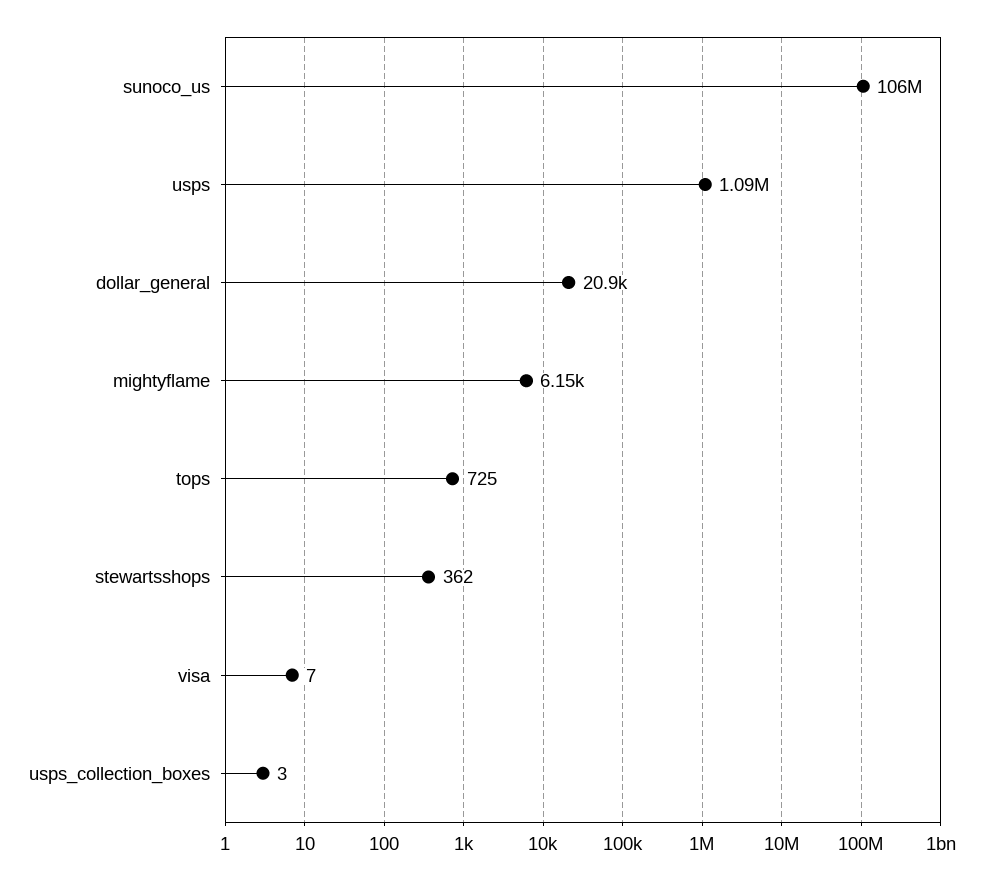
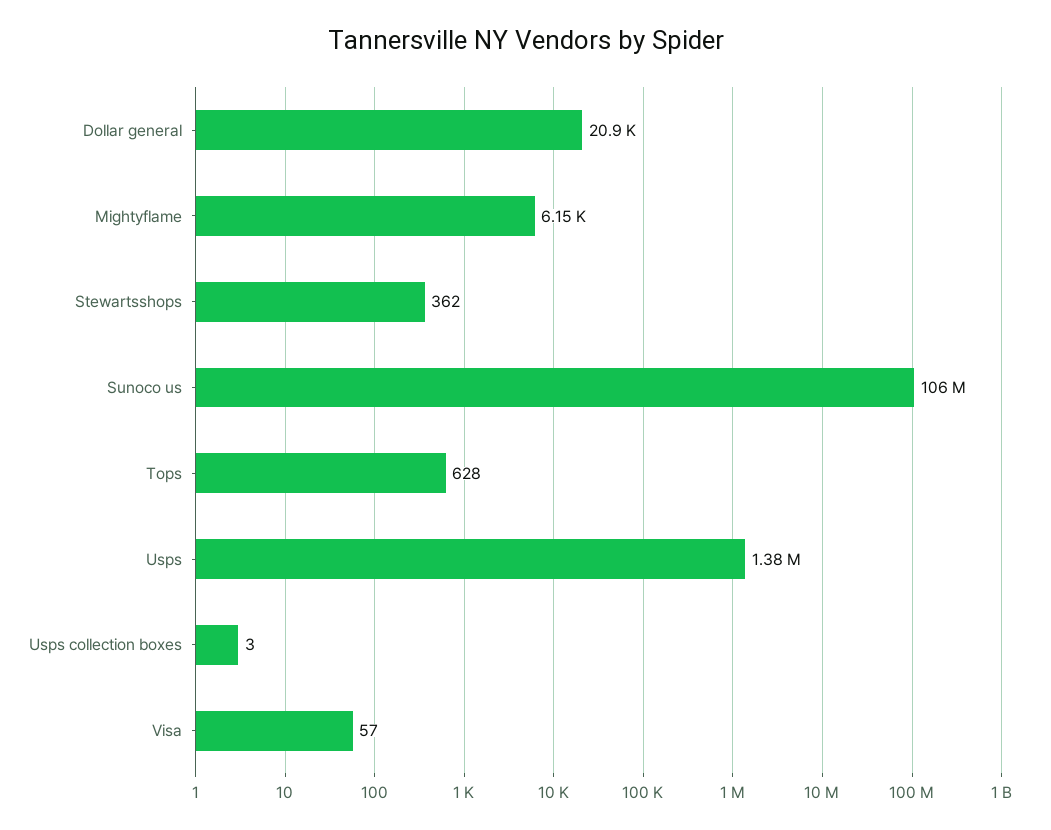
usps: 1090000 -> 1380000
tops: 725 -> 628
visa: 7 -> 57

